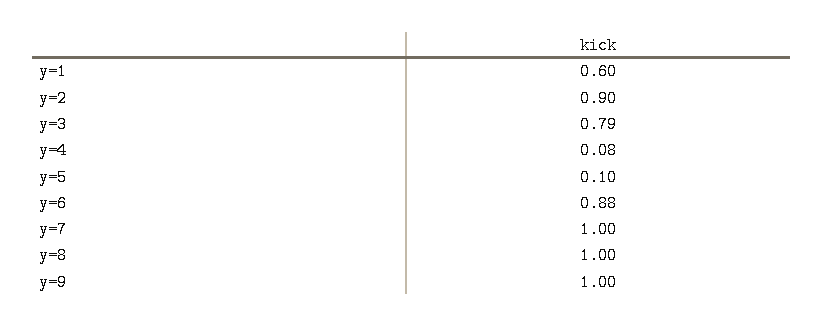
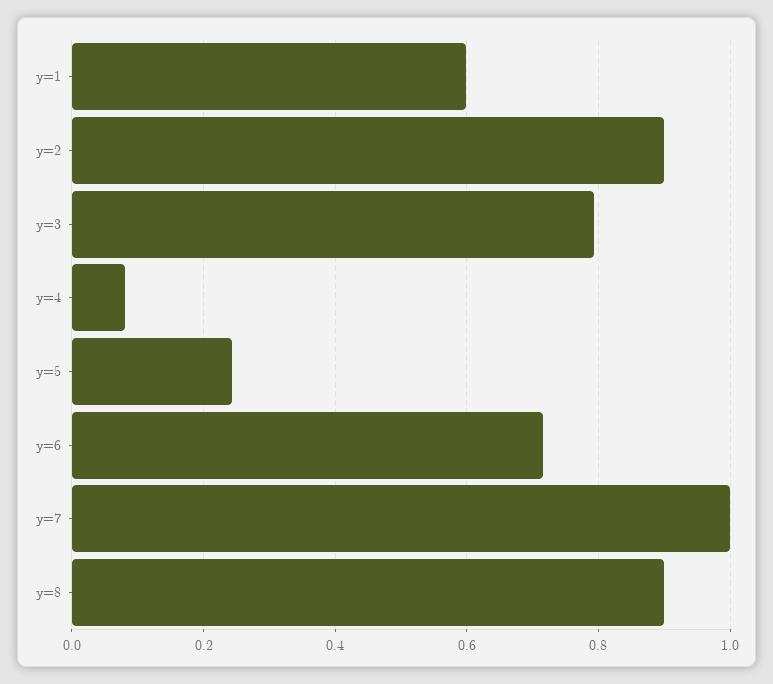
y=5: 0.1 -> 0.24
y=6: 0.88 -> 0.72
y=8: 1 -> 0.9
y=9: 1 -> none

